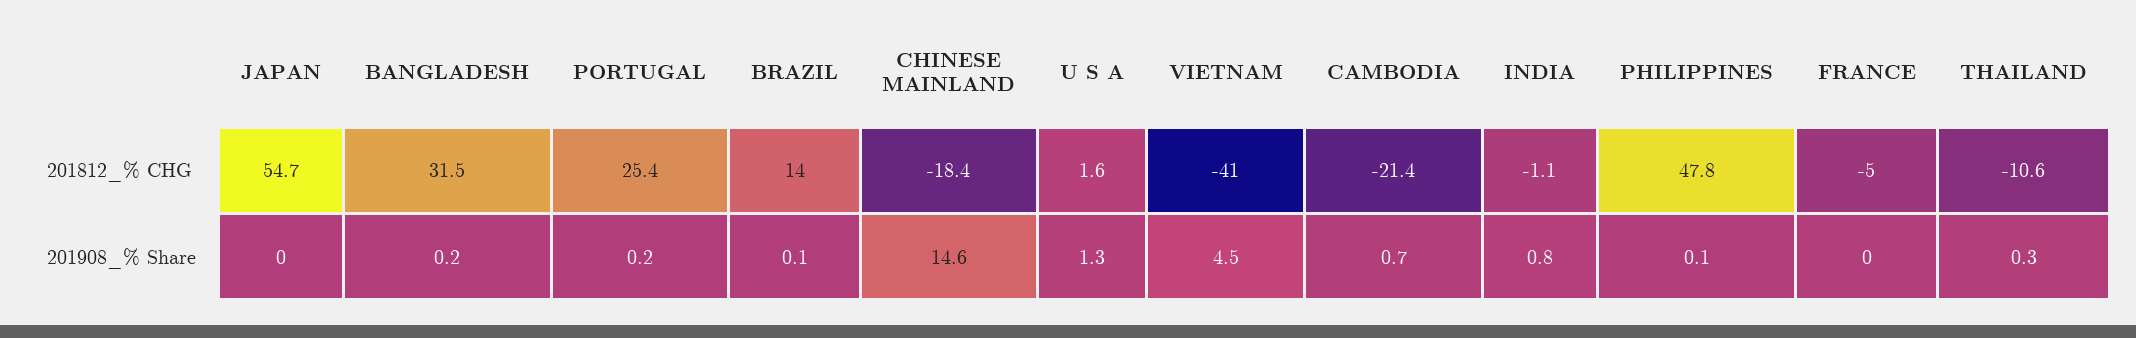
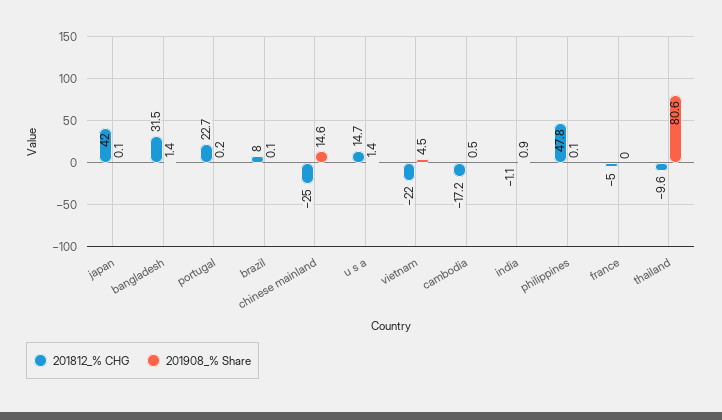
201812_% CHG, JAPAN: 54.7 -> 42
201812_% CHG, PORTUGAL: 25.4 -> 22.7
201812_% CHG, BRAZIL: 14 -> 8
201812_% CHG, CHINESE MAINLAND: -18.4 -> -25
201812_% CHG, U S A: 1.6 -> 14.7
201812_% CHG, VIETNAM: -41 -> -22
201812_% CHG, CAMBODIA: -21.4 -> -17.2
201812_% CHG, THAILAND: -10.6 -> -9.6
201908_% Share, JAPAN: 0 -> 0.1
201908_% Share, BANGLADESH: 0.2 -> 1.4
201908_% Share, U S A: 1.3 -> 1.4
201908_% Share, CAMBODIA: 0.7 -> 0.5
201908_% Share, INDIA: 0.8 -> 0.9
201908_% Share, THAILAND: 0.3 -> 80.6

